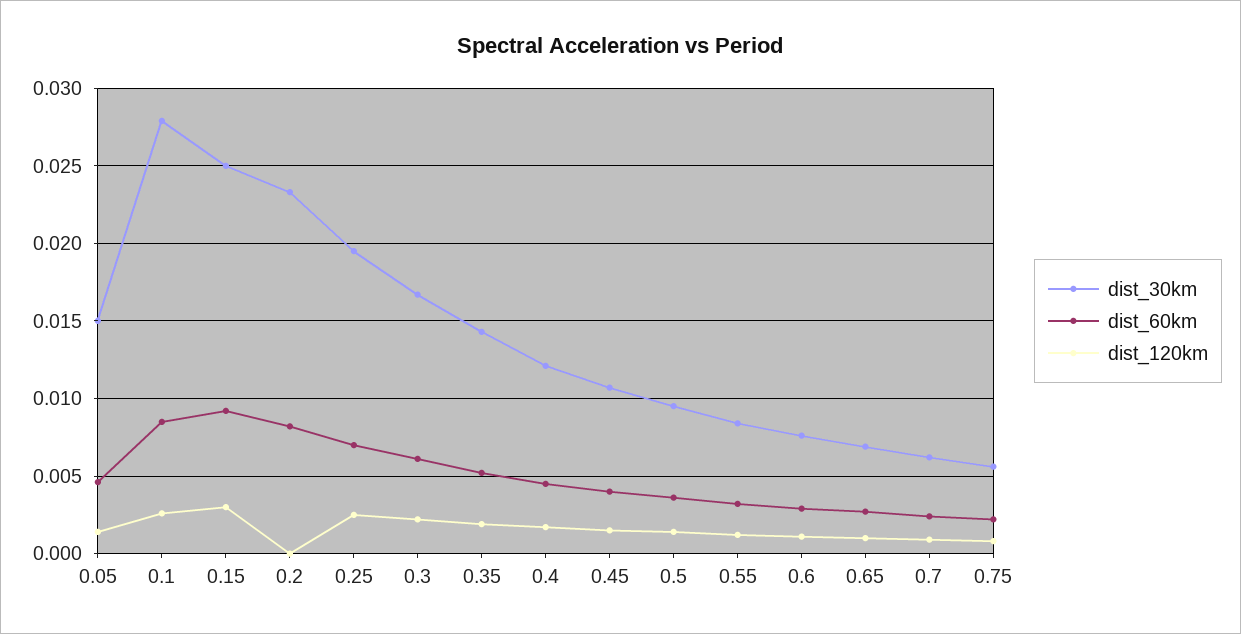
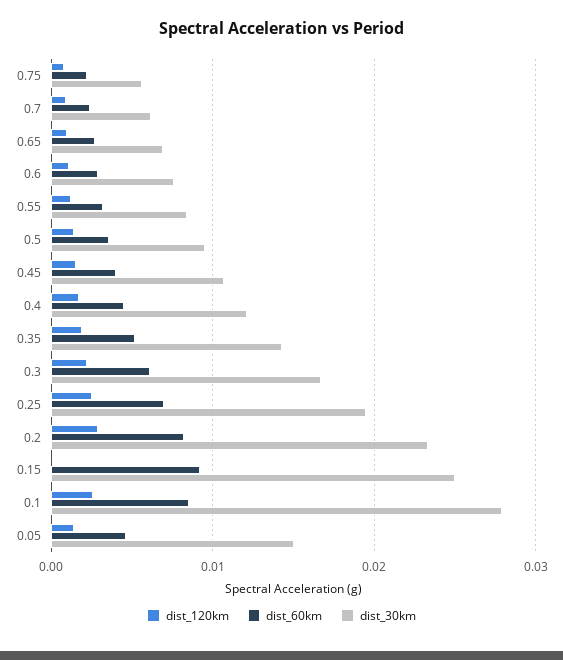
dist_120km, 0.15: 0.003 -> 0
dist_120km, 0.2: 0 -> 0.003

